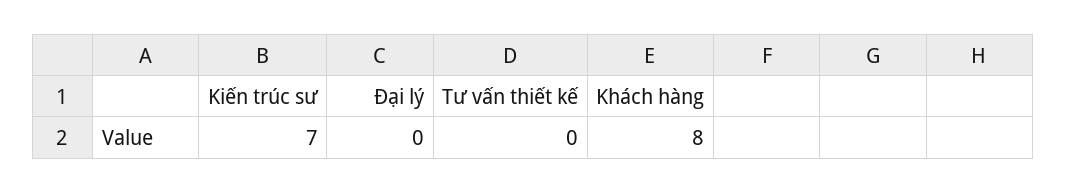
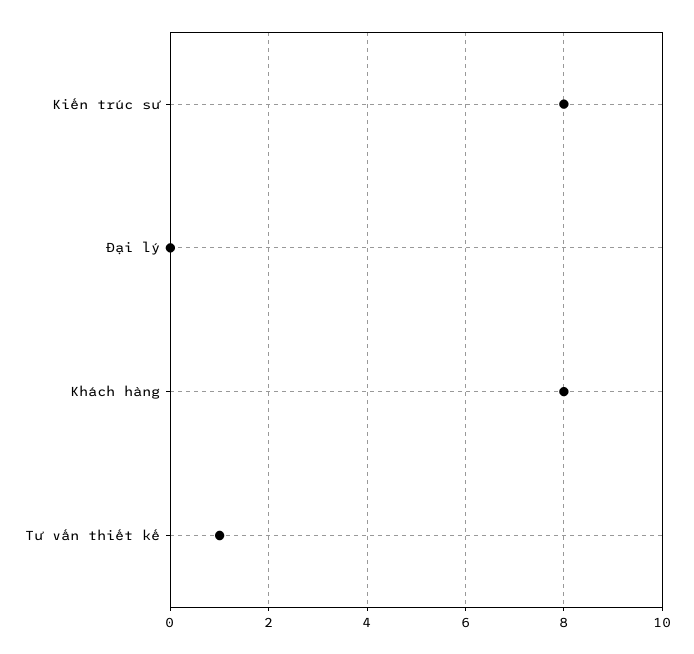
Kiến trúc sư: 7 -> 8
Tư vấn thiết kế: 0 -> 1

